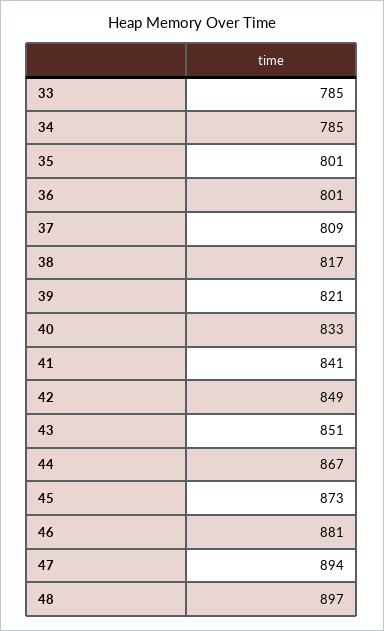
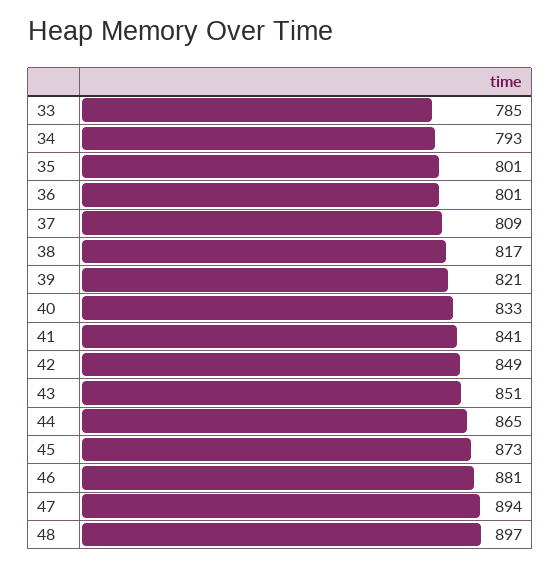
34: 785 -> 793
44: 867 -> 865

